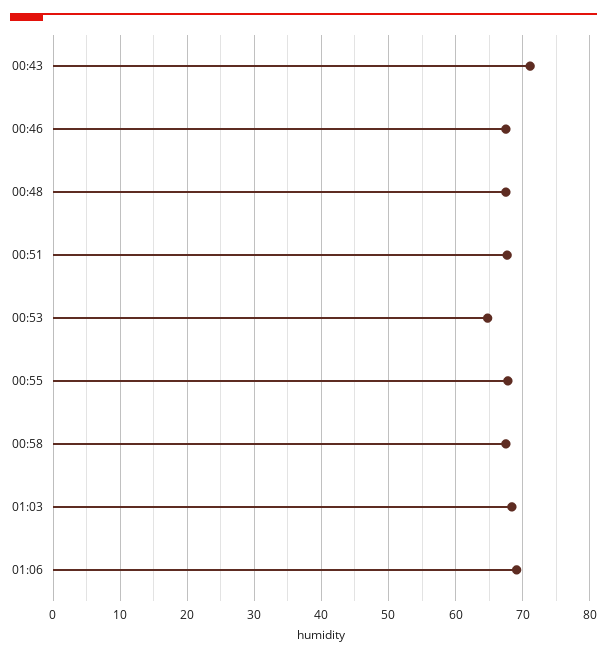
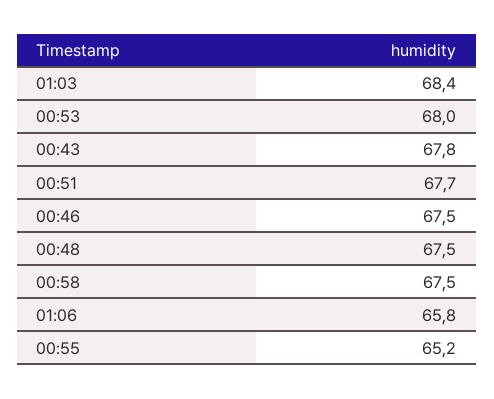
00:43: 71 -> 67.8
00:53: 65 -> 68
00:55: 68 -> 65.2
01:06: 69 -> 65.8

